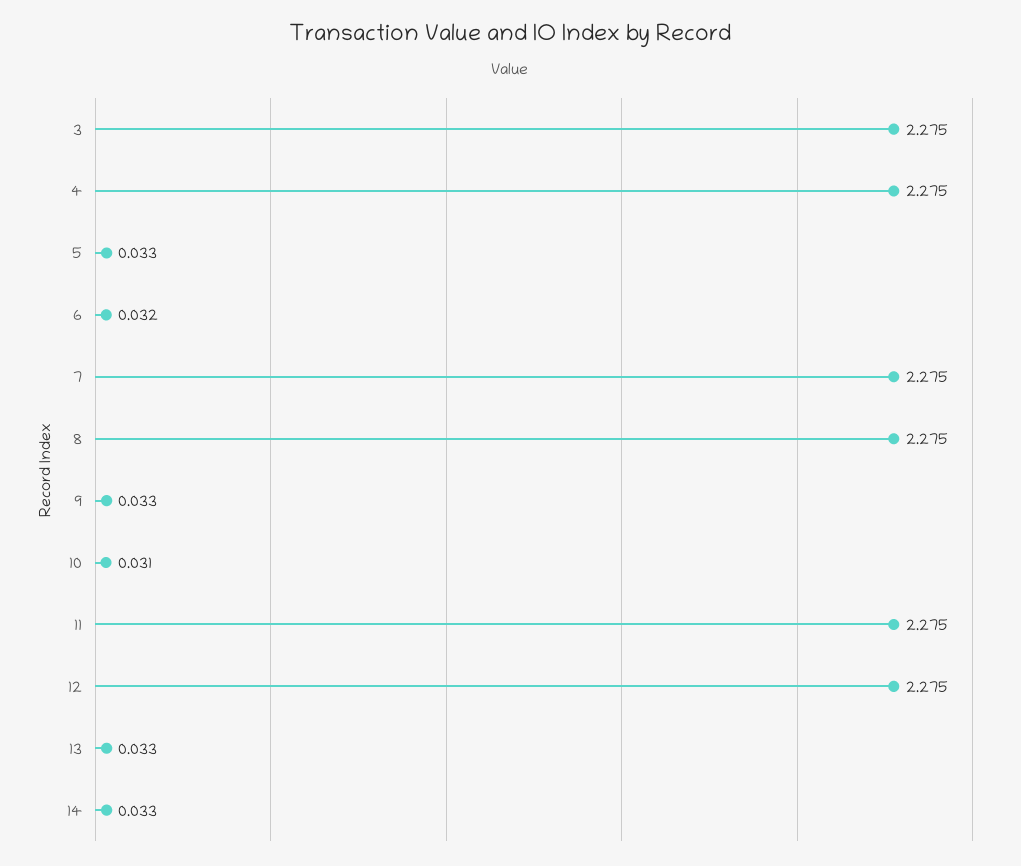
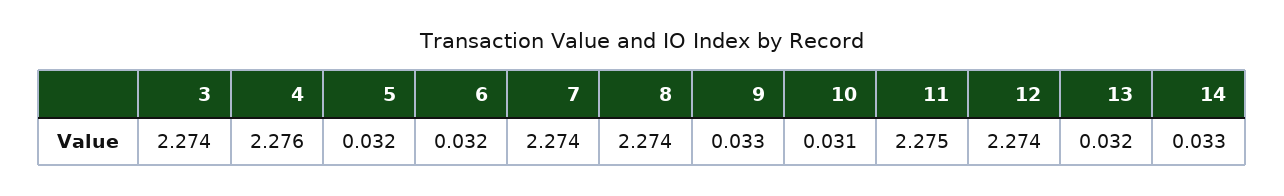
3: 2.275 -> 2.274
4: 2.275 -> 2.276
5: 0.033 -> 0.032
7: 2.275 -> 2.274
8: 2.275 -> 2.274
12: 2.275 -> 2.274
13: 0.033 -> 0.032

